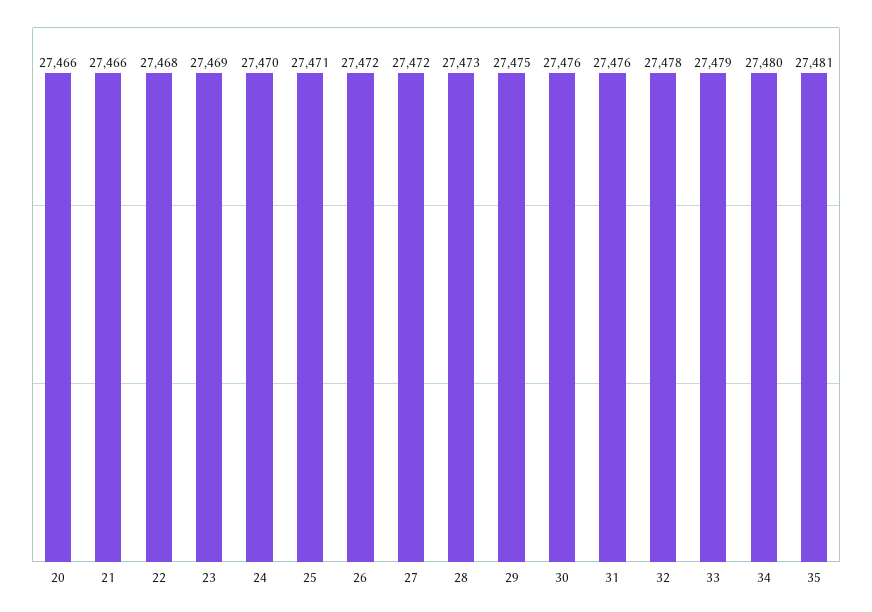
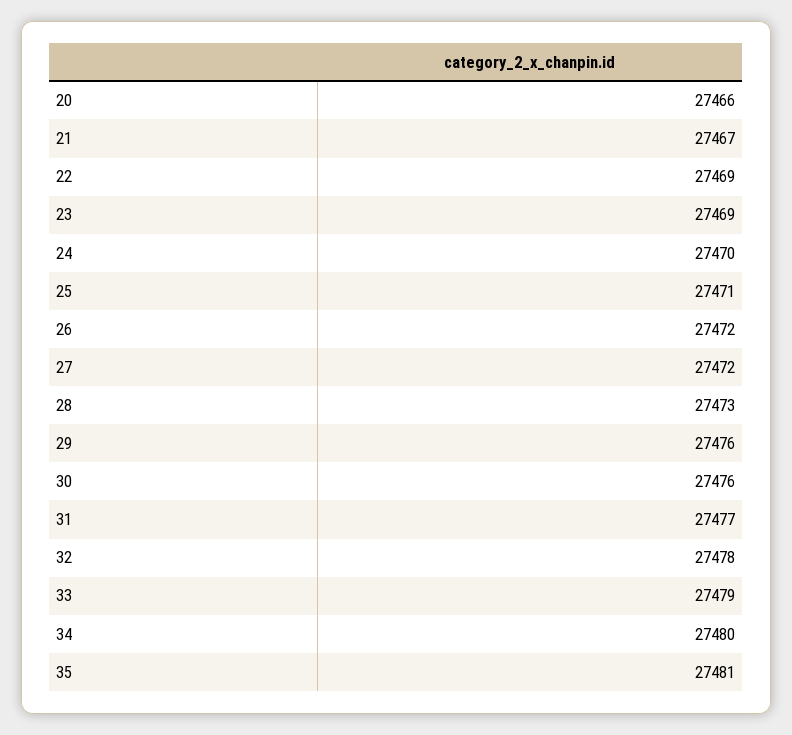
21: 27466 -> 27467
22: 27468 -> 27469
29: 27475 -> 27476
31: 27476 -> 27477

